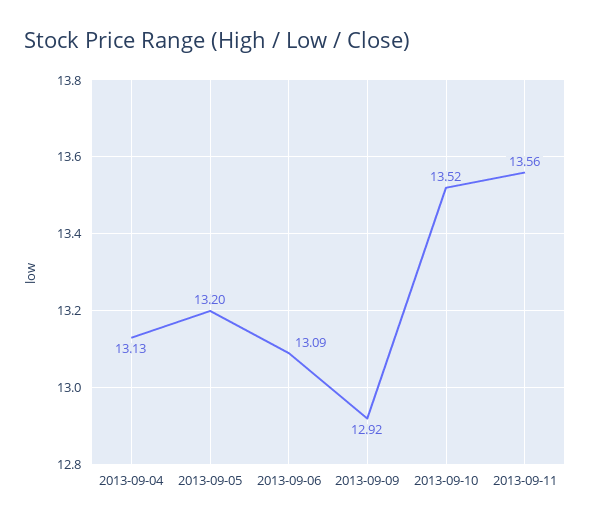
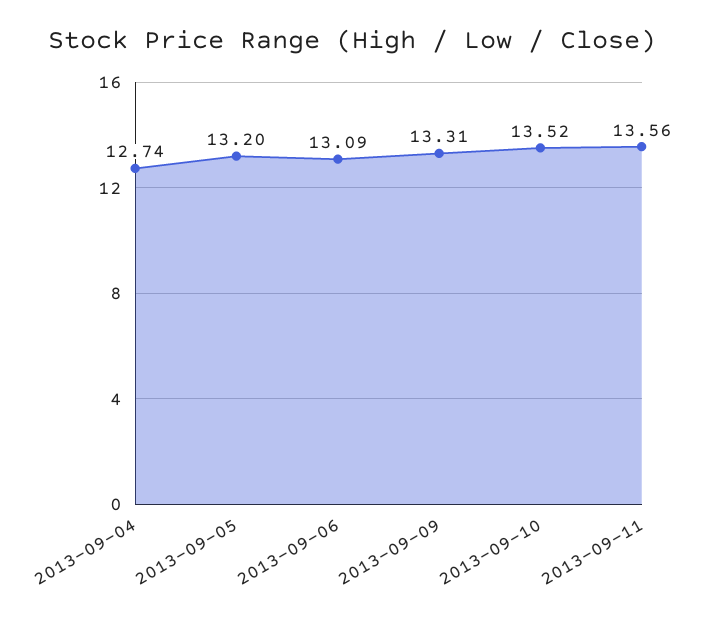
2013-09-04: 13.13 -> 12.74
2013-09-09: 12.92 -> 13.31

